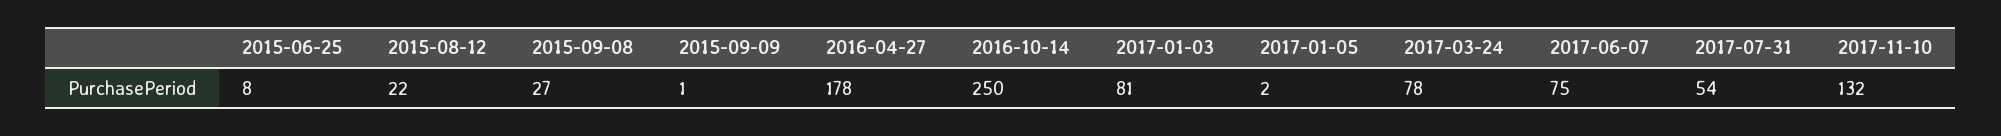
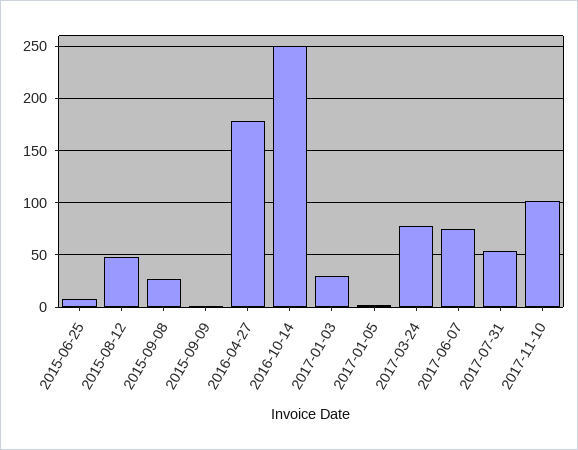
2015-08-12: 22 -> 50
2017-01-03: 81 -> 30
2017-11-10: 132 -> 100

